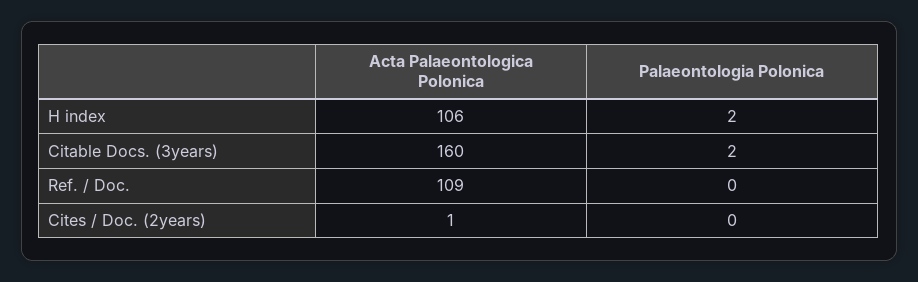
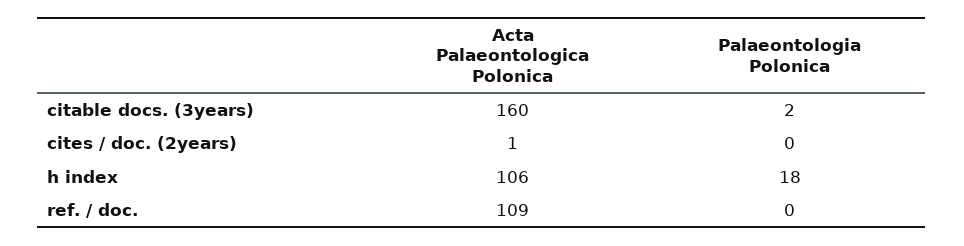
Palaeontologia Polonica, H index: 2 -> 18

